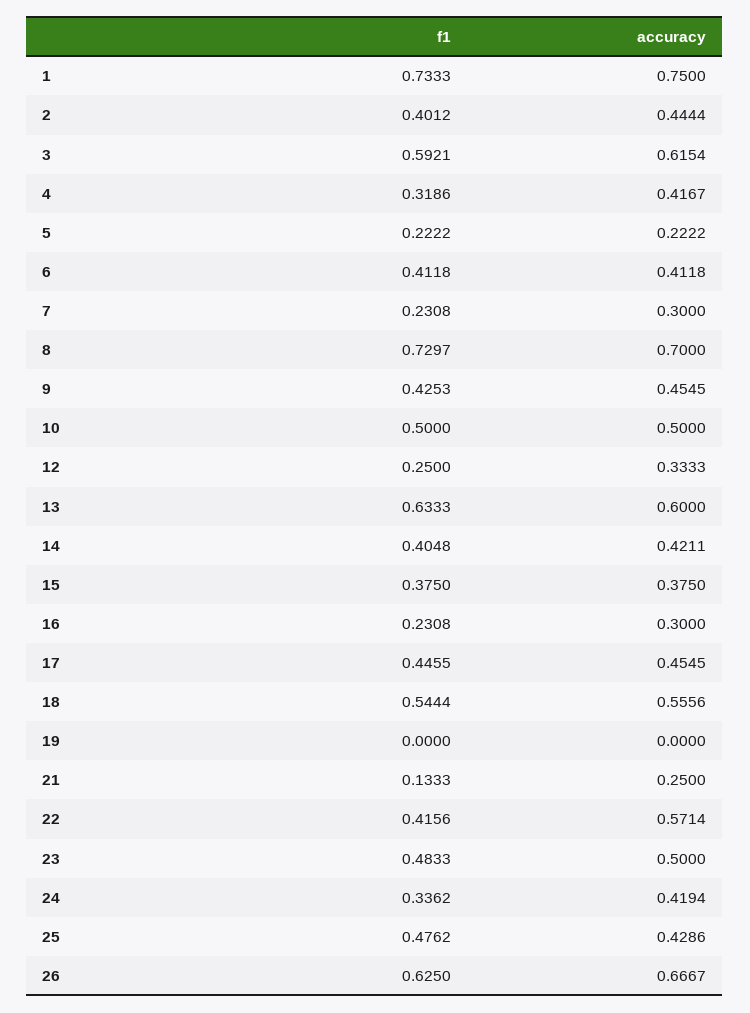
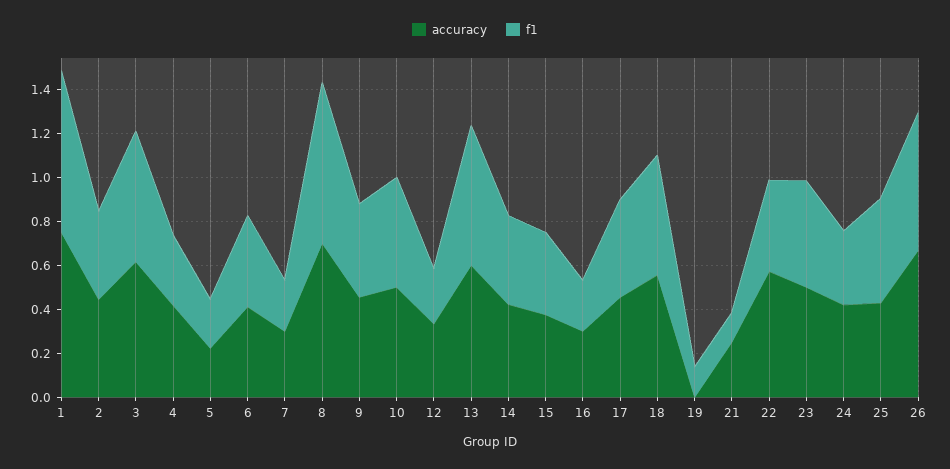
f1, 19: 0 -> 0.15

